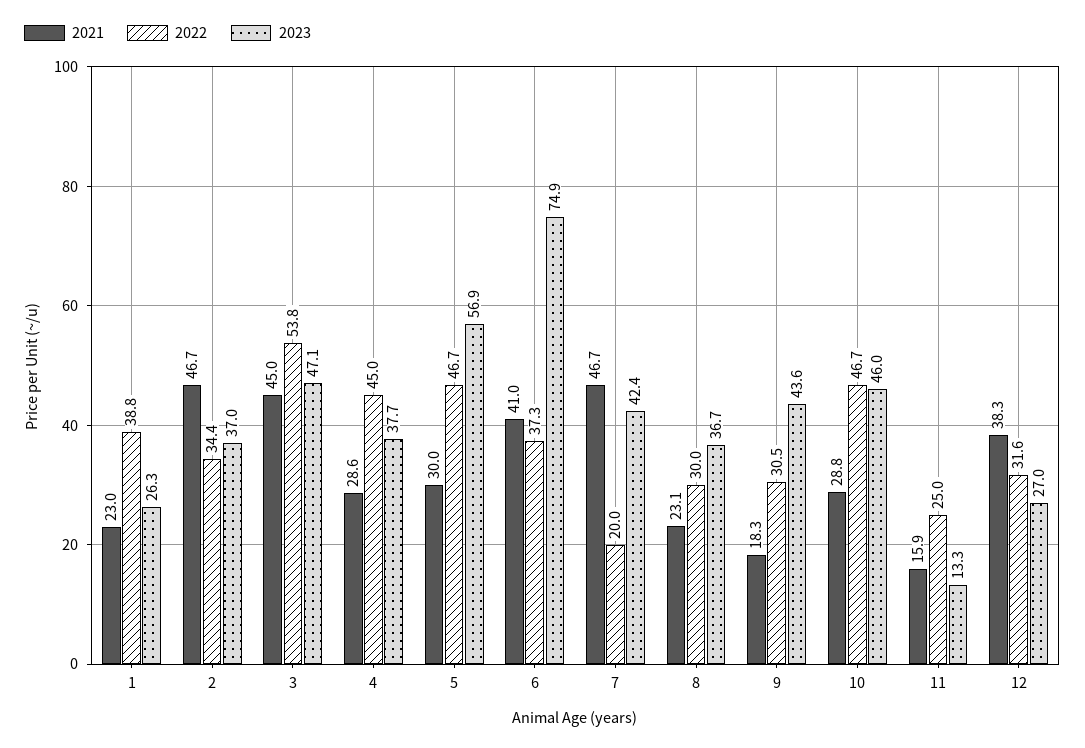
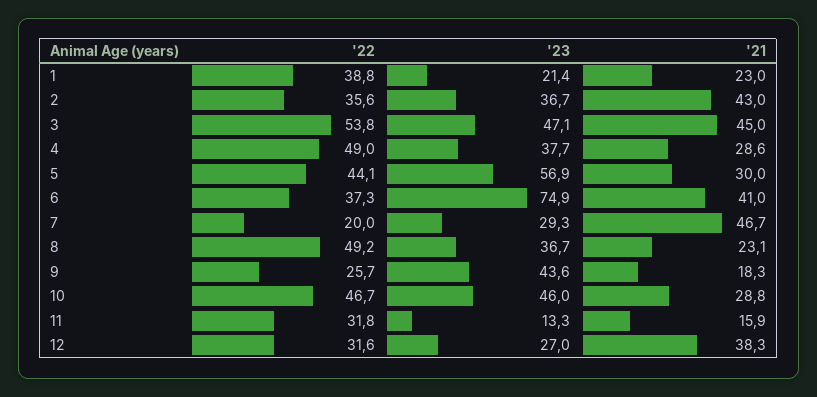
2023, 1: 26.3 -> 21.4
2021, 2: 46.7 -> 43
2022, 2: 34.4 -> 35.6
2023, 2: 37 -> 36.7
2022, 4: 45 -> 49
2022, 5: 46.7 -> 44.1
2023, 7: 42.4 -> 29.3
2022, 8: 30 -> 49.2
2022, 9: 30.5 -> 25.7
2022, 11: 25 -> 31.8

